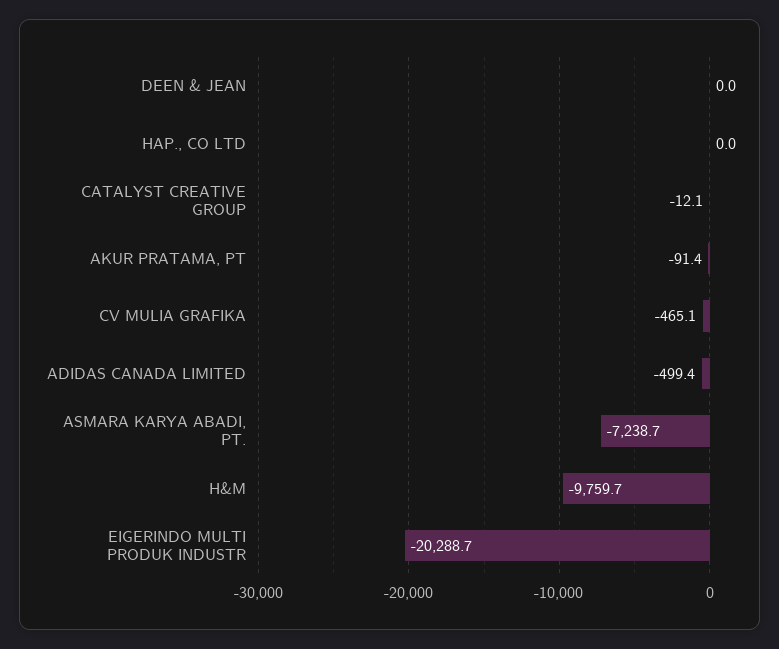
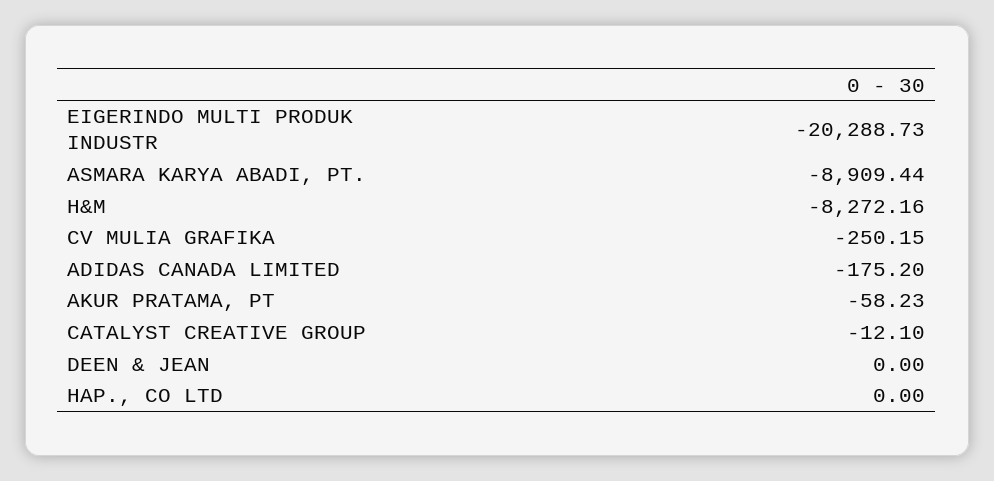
AKUR PRATAMA, PT: -91.4 -> -58.23
CV MULIA GRAFIKA: -465.1 -> -250.15
ADIDAS CANADA LIMITED: -499.4 -> -175.2
ASMARA KARYA ABADI, PT.: -7238.7 -> -8909.44
H&M: -9759.7 -> -8272.16

